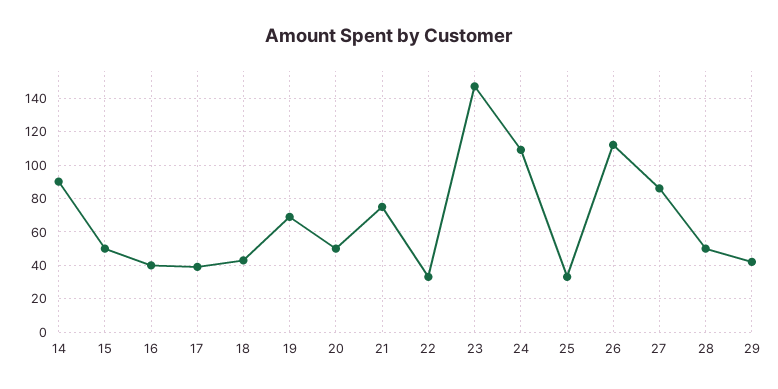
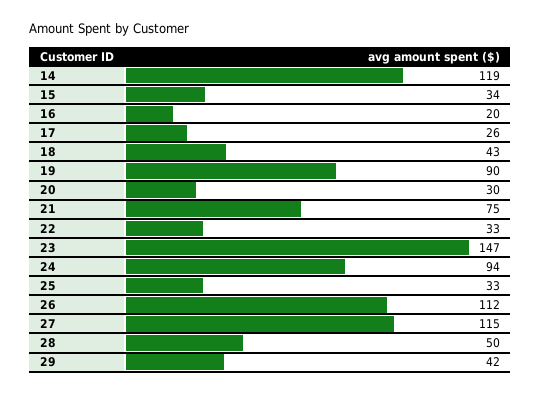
14: 90 -> 119
15: 50 -> 34
16: 40 -> 20
17: 40 -> 26
19: 70 -> 90
20: 50 -> 30
24: 110 -> 94
27: 85 -> 115

